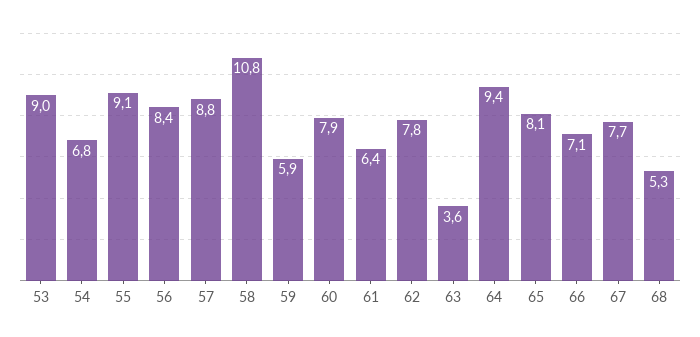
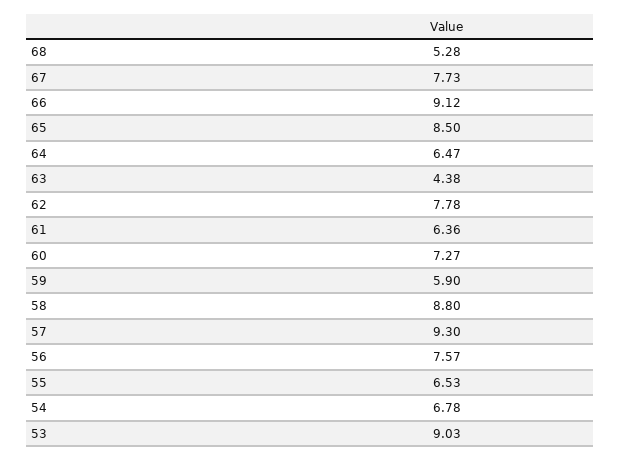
55: 9.1 -> 6.53
56: 8.4 -> 7.57
57: 8.8 -> 9.3
58: 10.8 -> 8.8
60: 7.9 -> 7.27
63: 3.6 -> 4.38
64: 9.4 -> 6.47
65: 8.1 -> 8.5
66: 7.1 -> 9.12

